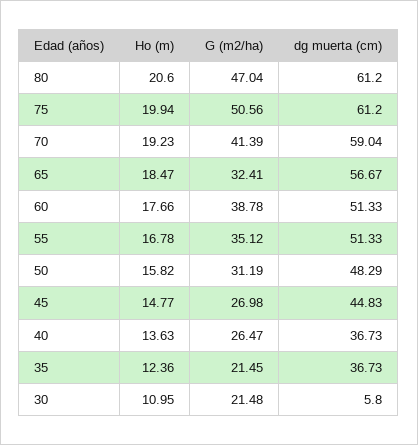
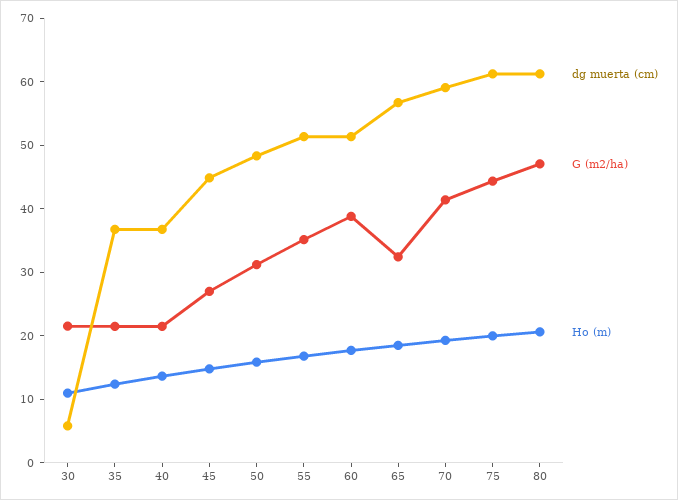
G (m2/ha), 75: 50.56 -> 44
G (m2/ha), 40: 26.47 -> 22

